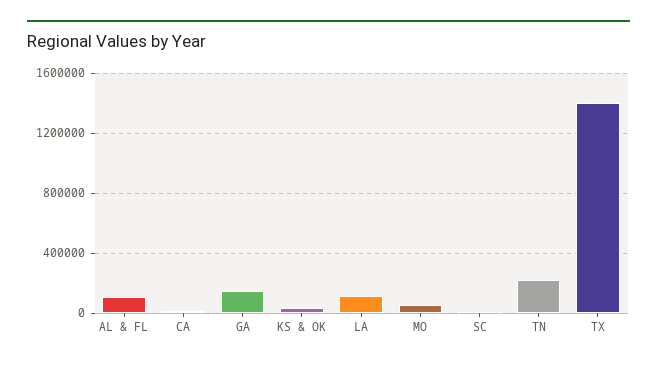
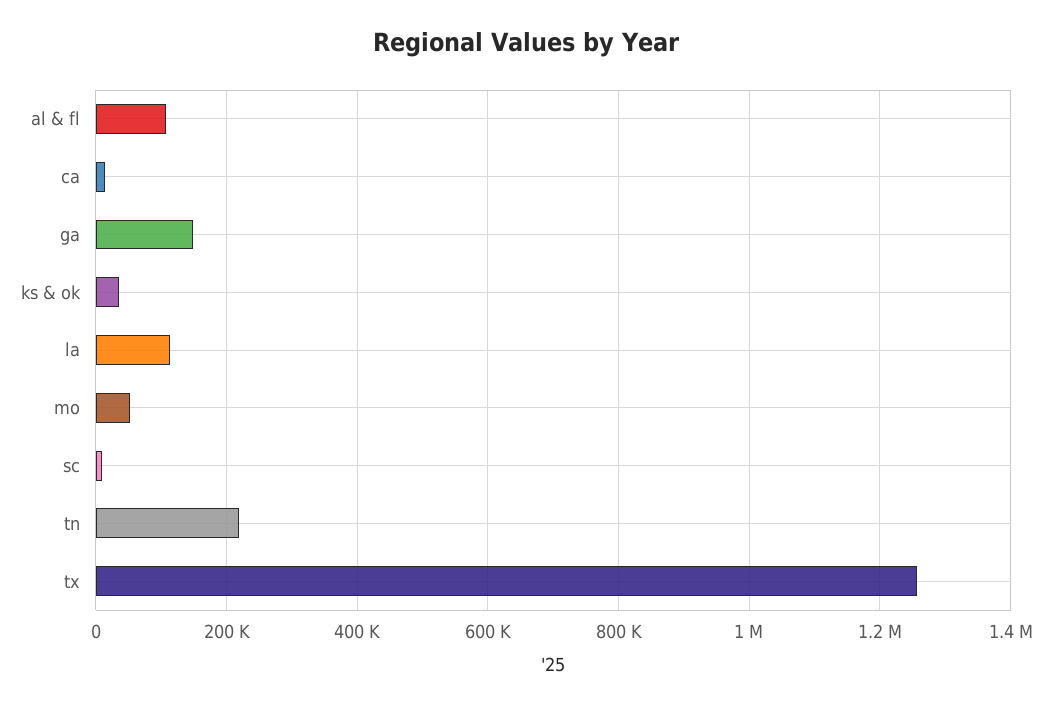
TX: 1400000 -> 1260000

